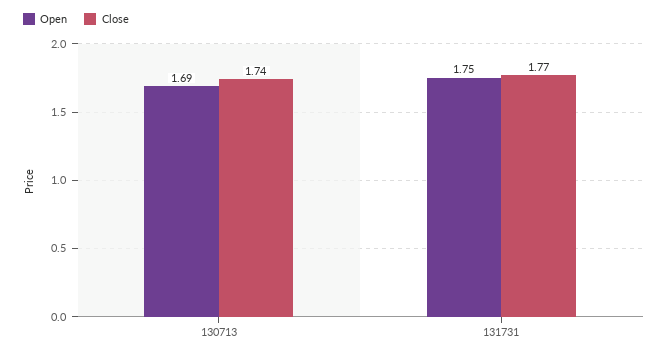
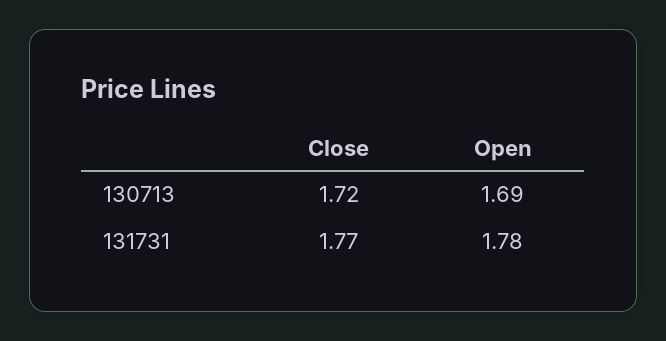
Close, 130713: 1.74 -> 1.72
Open, 131731: 1.75 -> 1.78

